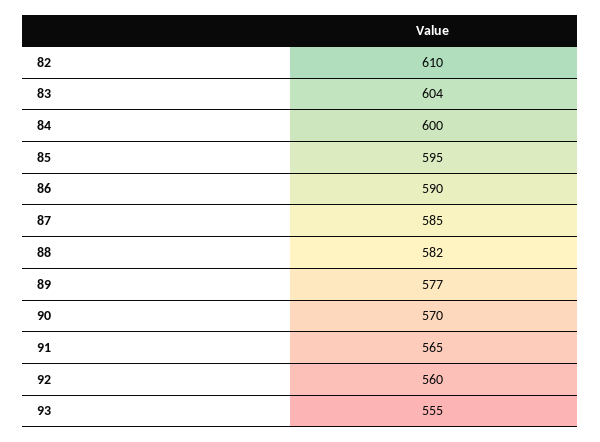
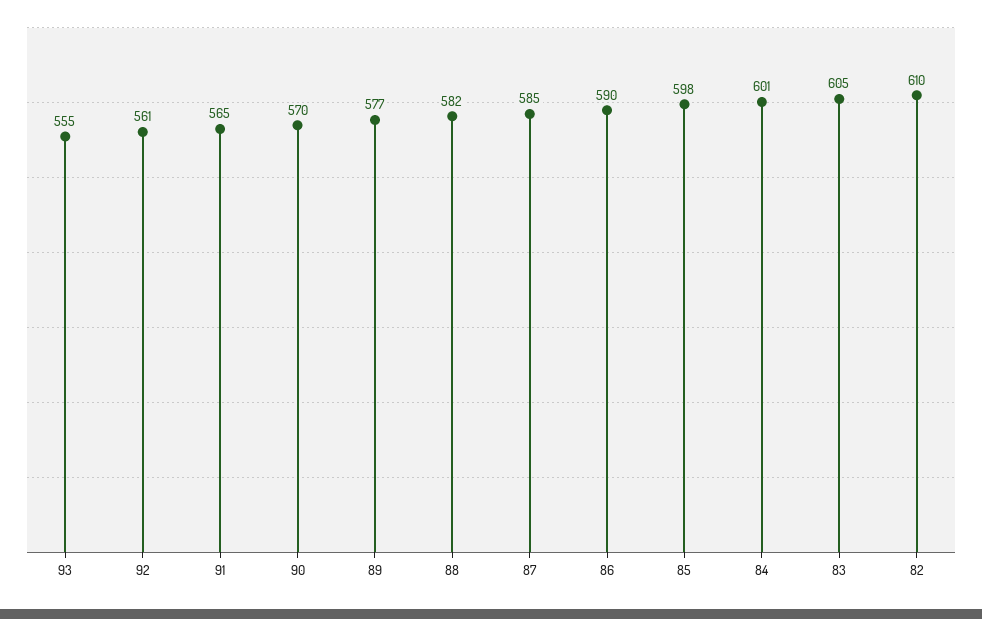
83: 604 -> 605
84: 600 -> 601
85: 595 -> 598
92: 560 -> 561

